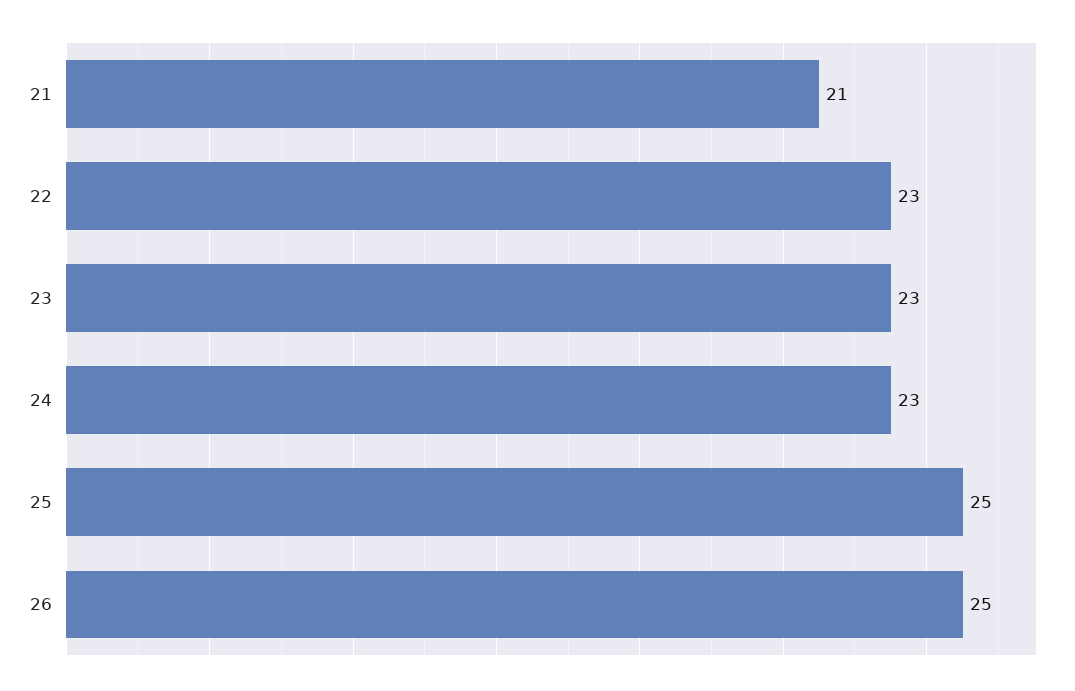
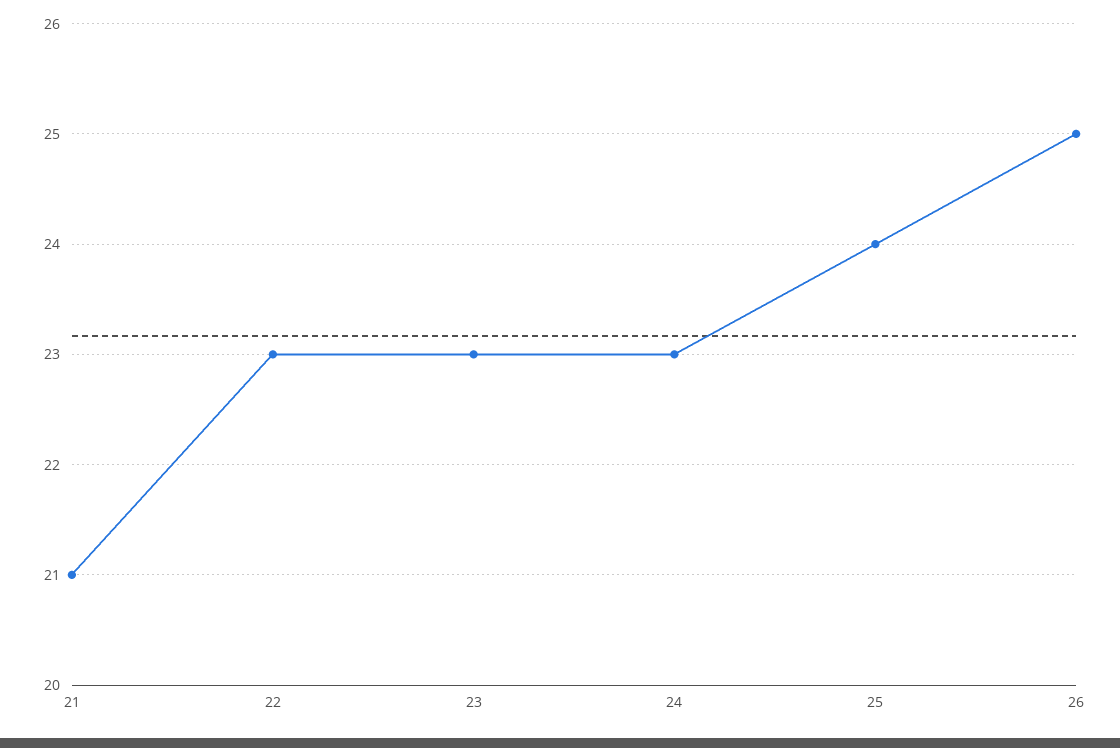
25: 25 -> 24

